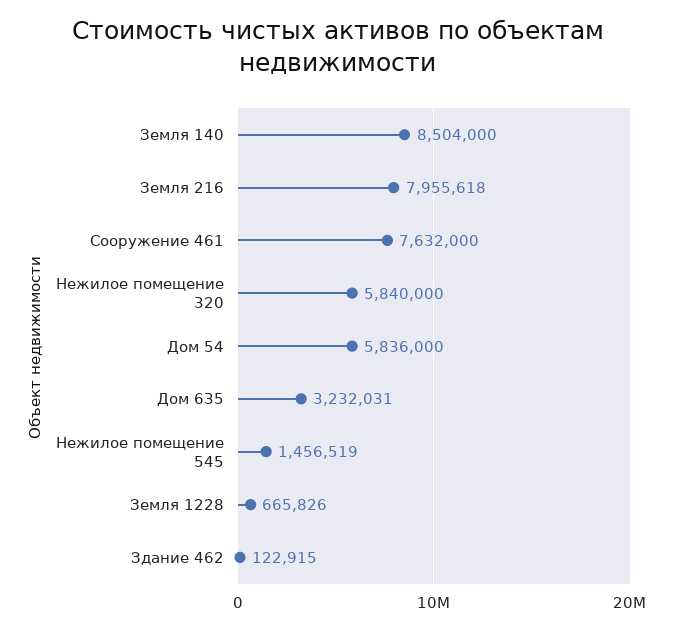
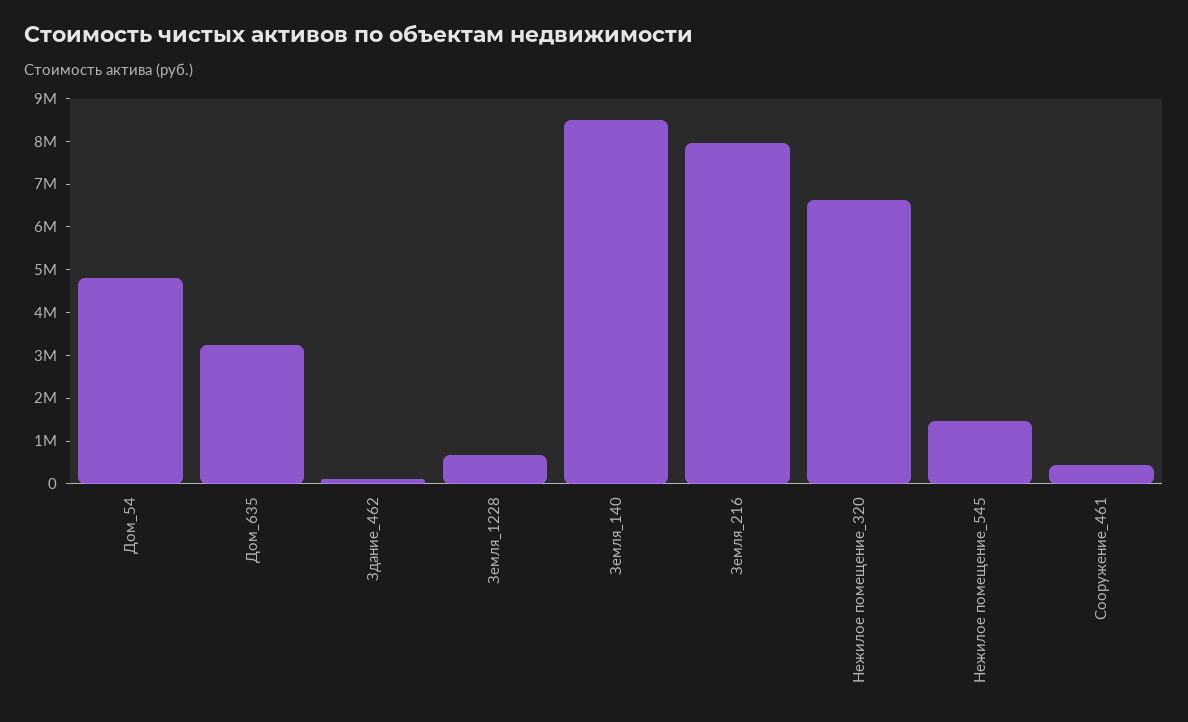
Сооружение 461: 7632000 -> 400000
Нежилое помещение 320: 5840000 -> 6600000
Дом 54: 5836000 -> 4800000

